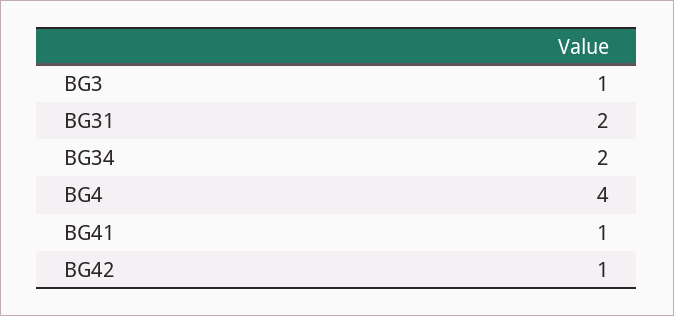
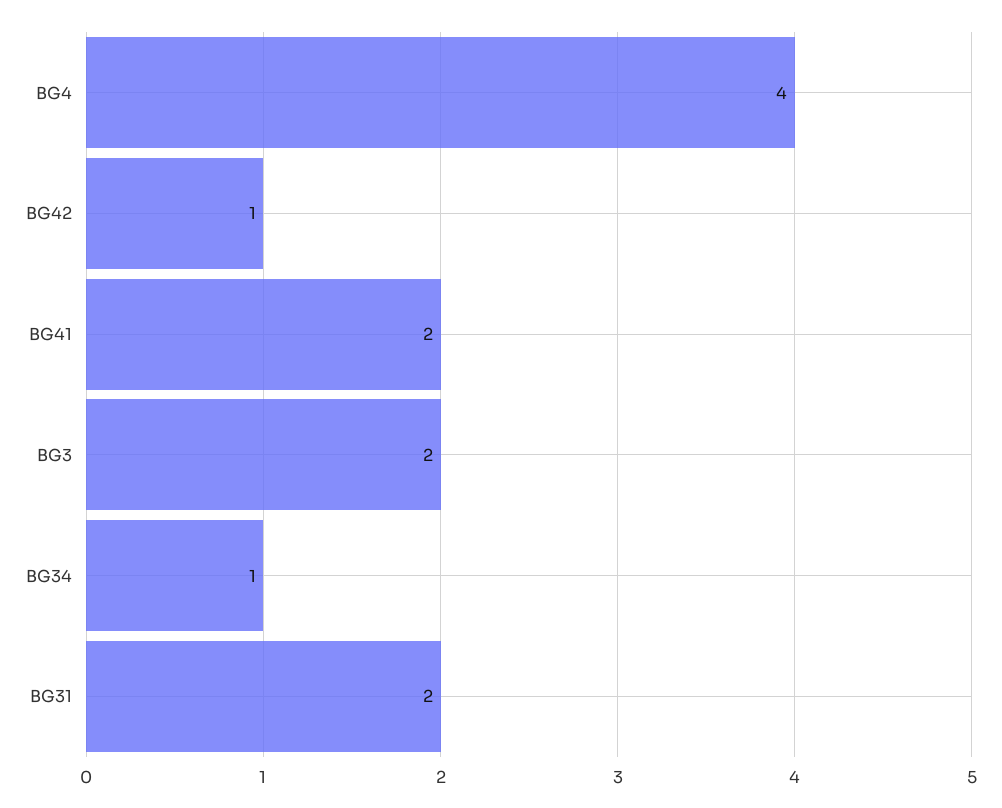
BG3: 1 -> 2
BG34: 2 -> 1
BG41: 1 -> 2

